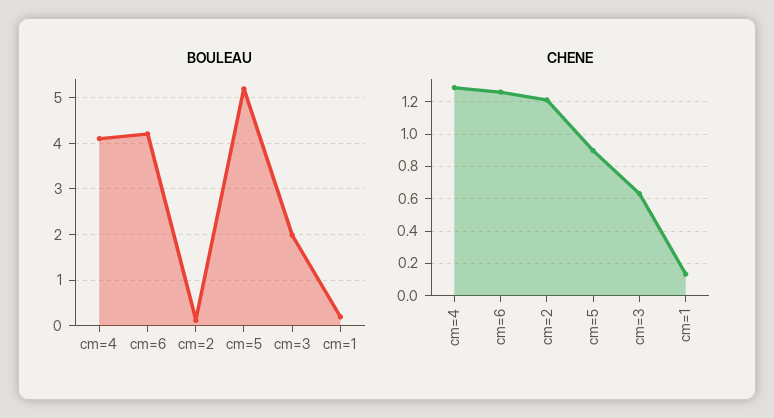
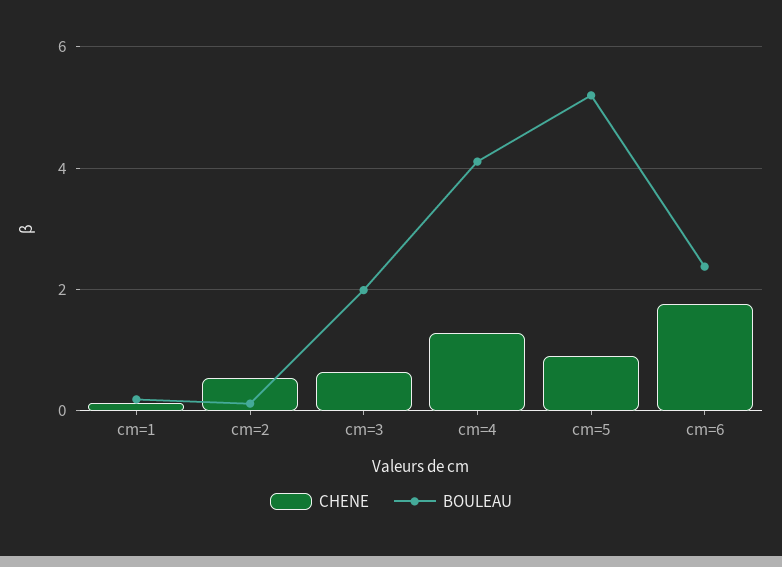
BOULEAU, cm=6: 4.2 -> 2.4
CHENE, cm=6: 1.25 -> 1.8
CHENE, cm=2: 1.2 -> 0.6

